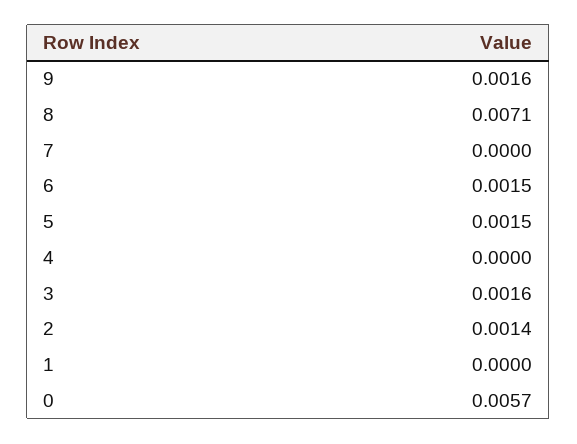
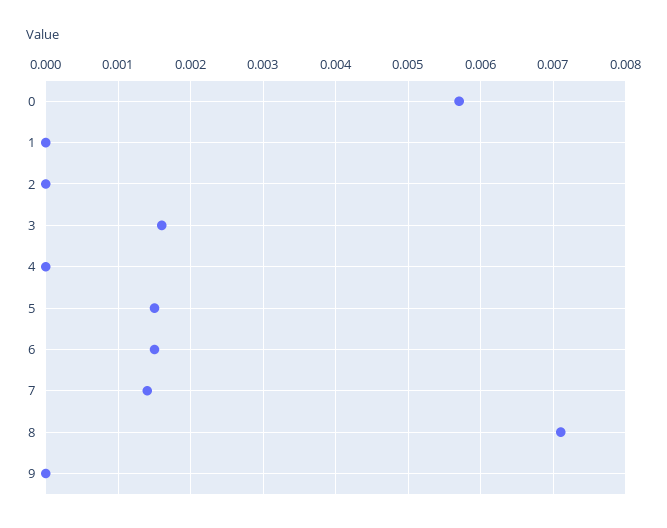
9: 0.0016 -> 0
7: 0 -> 0.0014
2: 0.0014 -> 0

